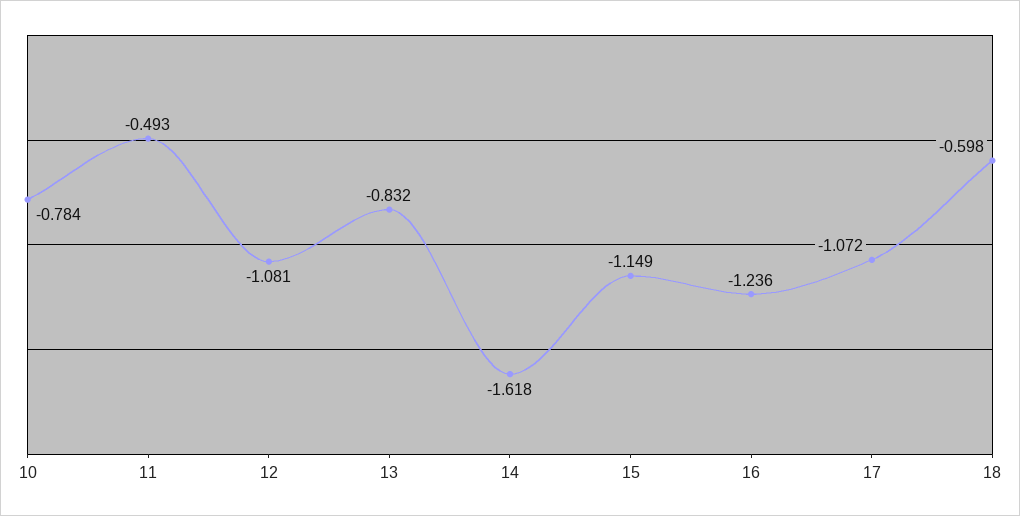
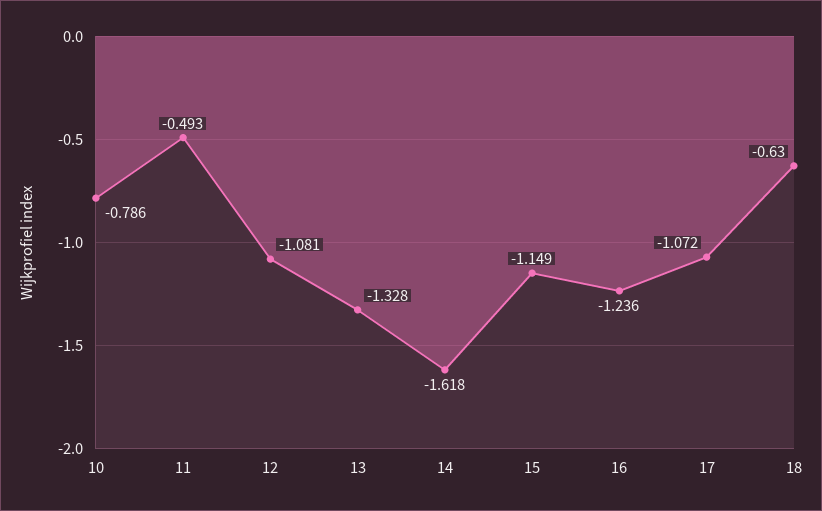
10: -0.784 -> -0.786
13: -0.832 -> -1.328
18: -0.598 -> -0.63

